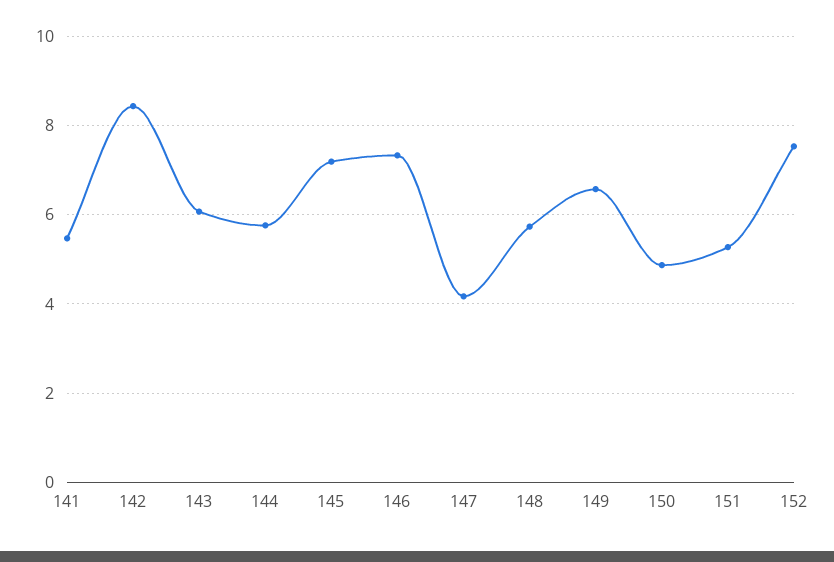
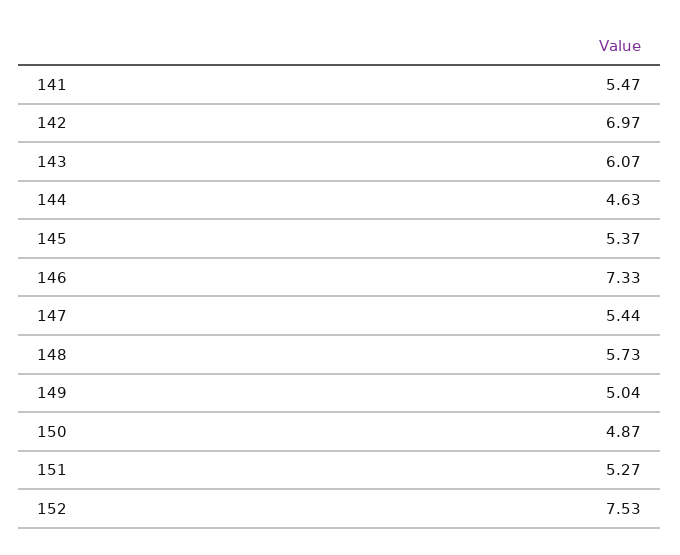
142: 8.4 -> 6.97
144: 5.8 -> 4.63
145: 7.2 -> 5.37
147: 4.2 -> 5.44
149: 6.6 -> 5.04

